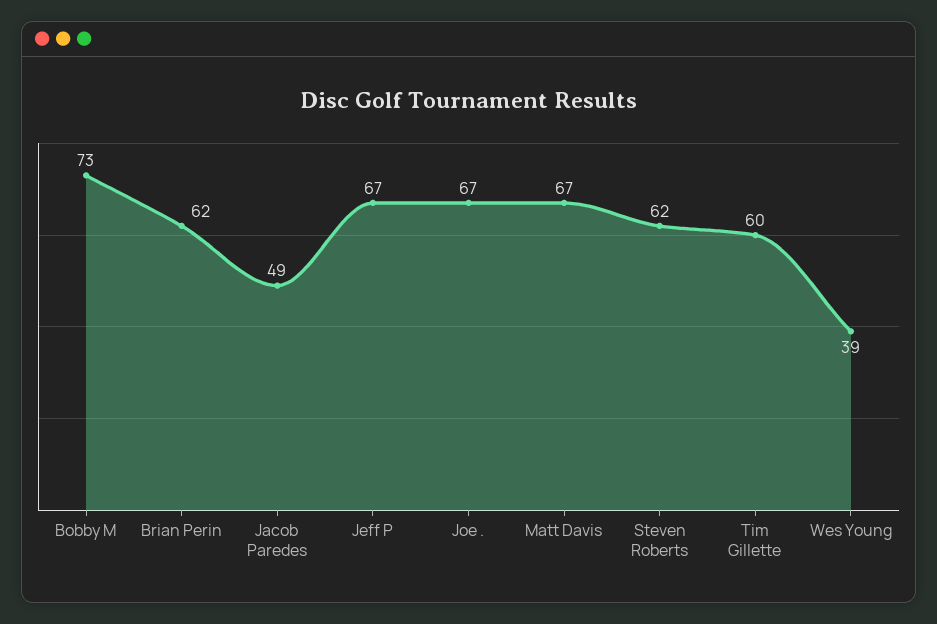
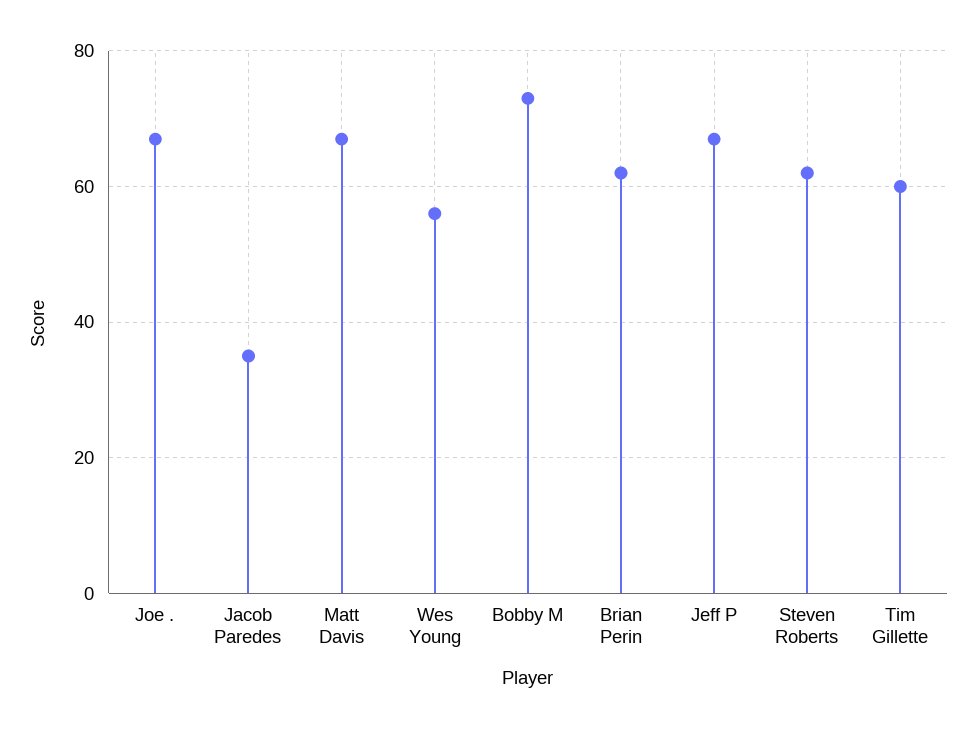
Jacob Paredes: 49 -> 35
Wes Young: 39 -> 55

